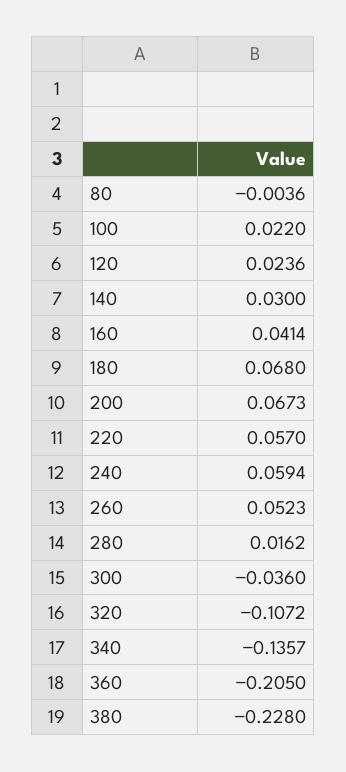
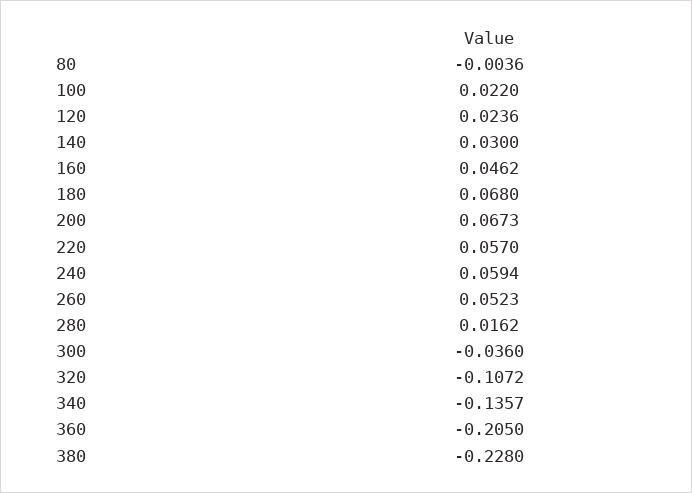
160: 0.0414 -> 0.0462

